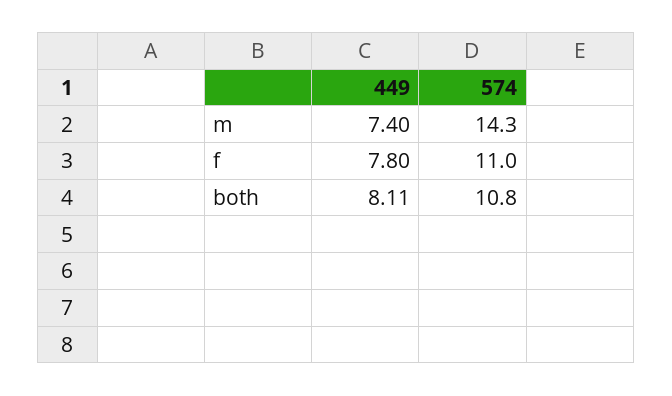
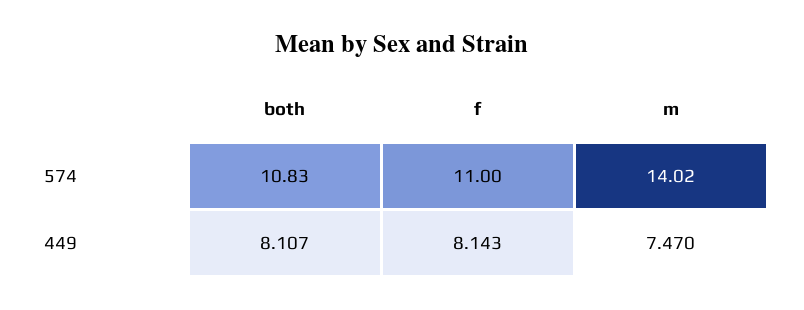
449, m: 7.4 -> 7.47
574, m: 14.3 -> 14.02
449, f: 7.8 -> 8.143

